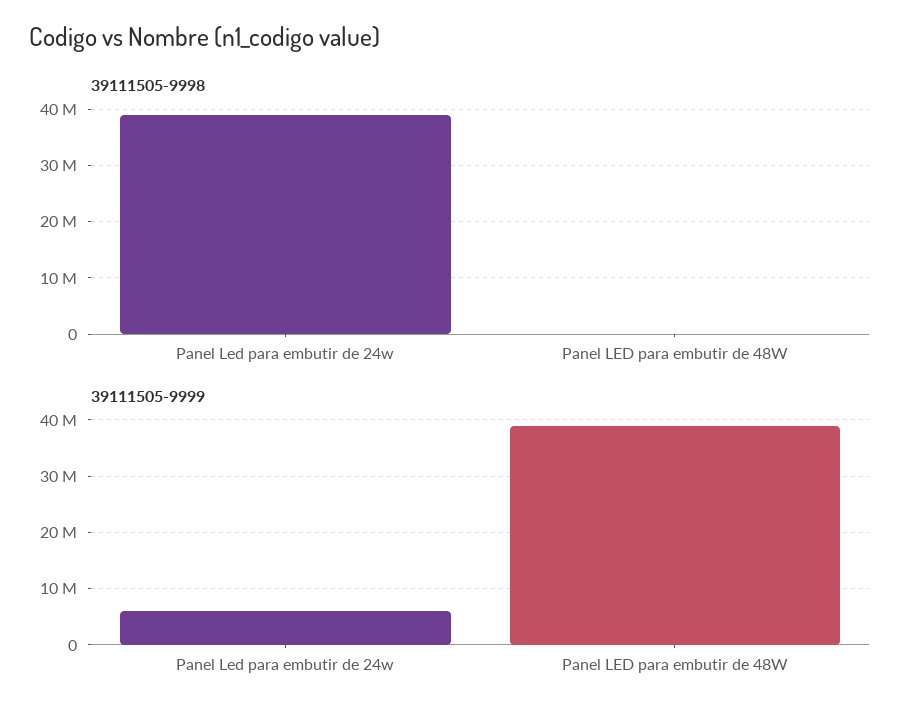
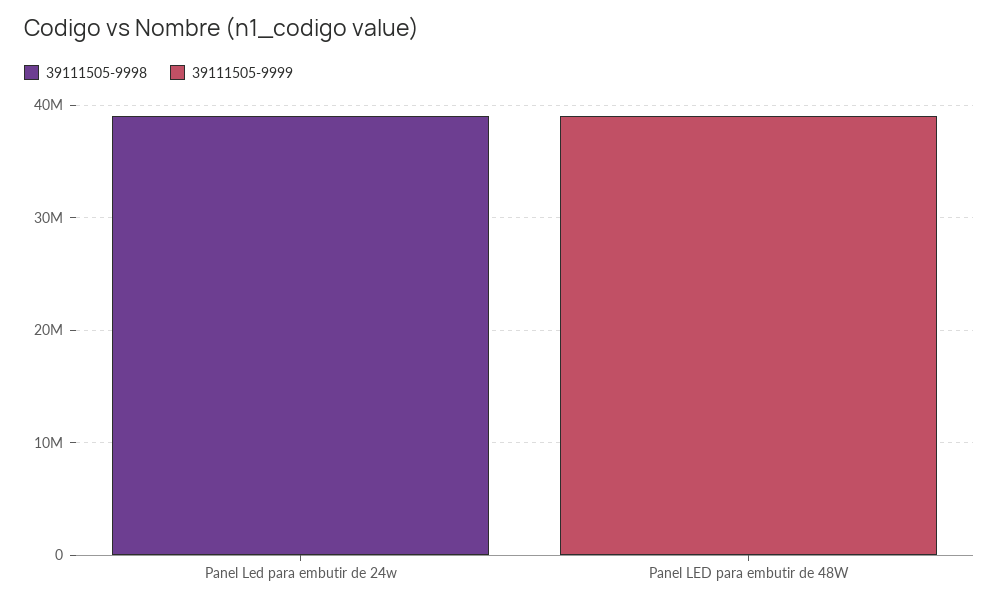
39111505-9999, Panel Led para embutir de 24w: 6000000 -> 0

